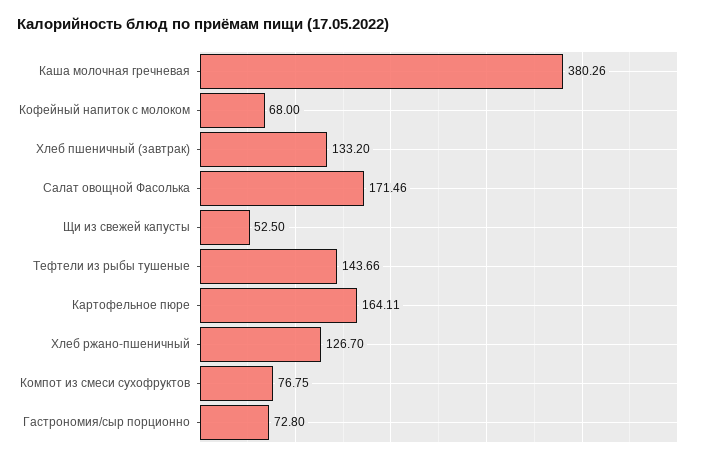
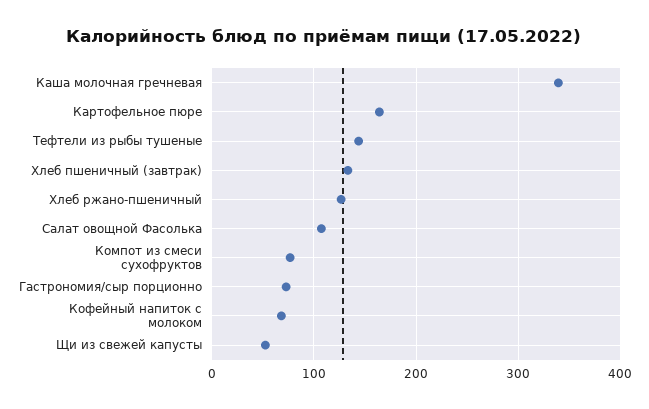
Каша молочная гречневая: 380.26 -> 340
Салат овощной Фасолька: 171.46 -> 110

